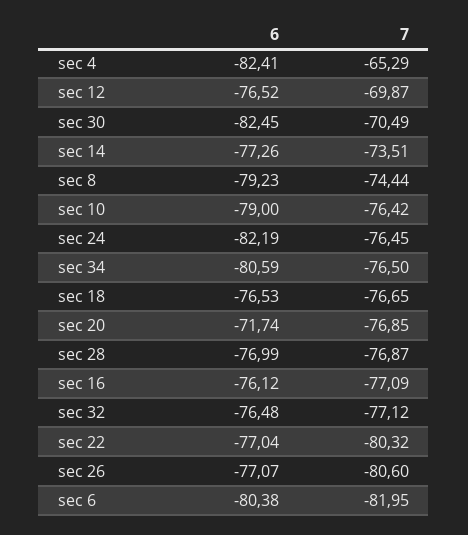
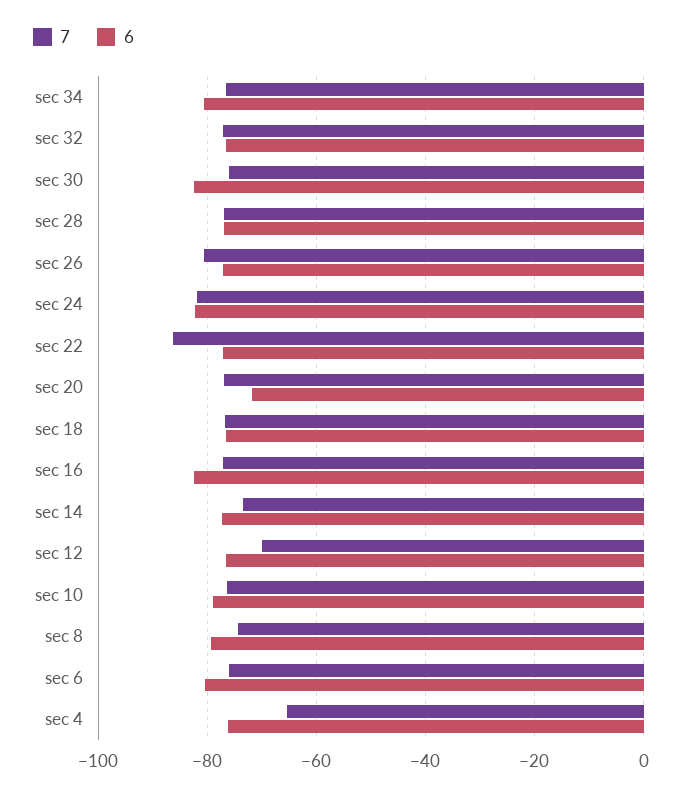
6, sec 4: -82.41 -> -76
7, sec 30: -70.49 -> -76
7, sec 24: -76.45 -> -82
6, sec 16: -76.12 -> -82
7, sec 22: -80.32 -> -86
7, sec 6: -81.95 -> -76

